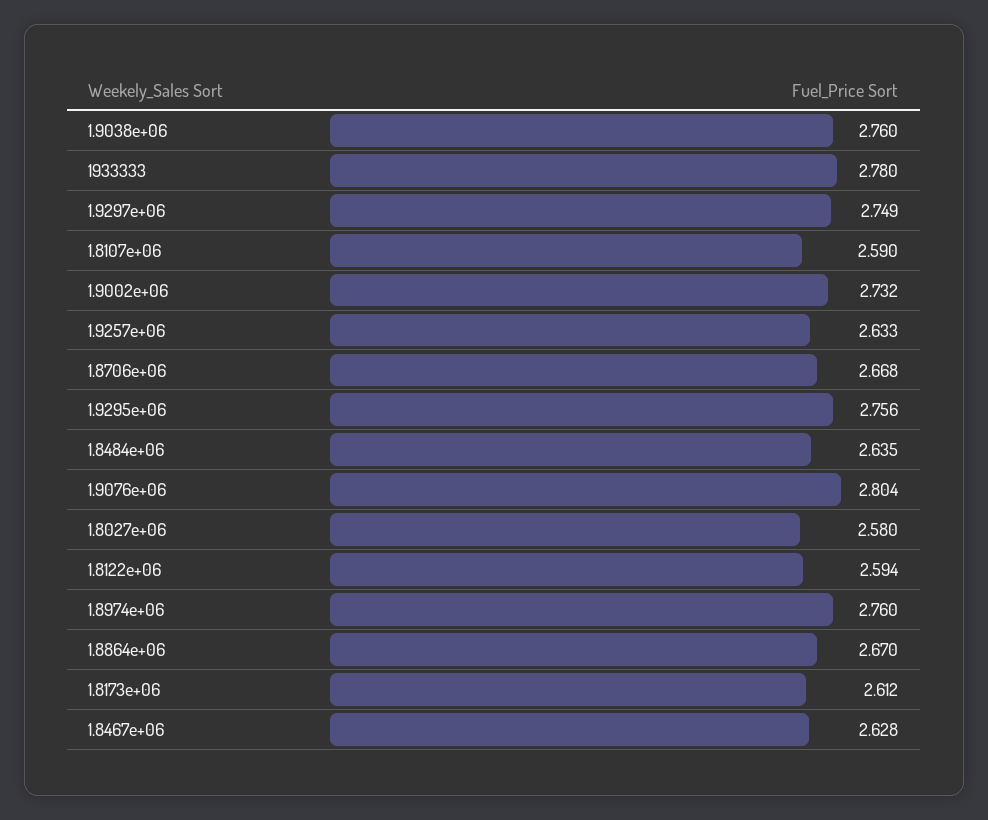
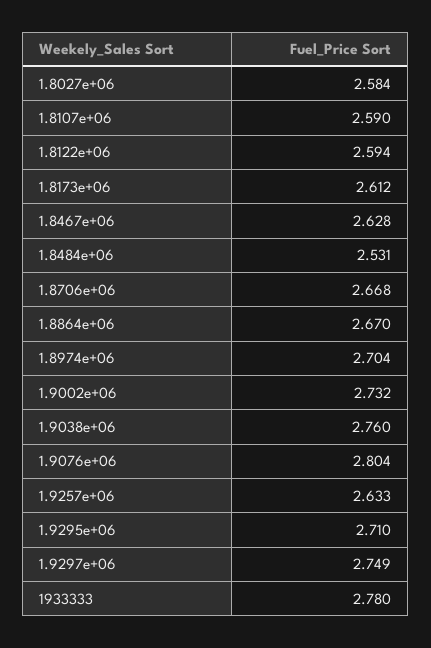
1.9295e+06: 2.756 -> 2.71
1.8484e+06: 2.635 -> 2.531
1.8027e+06: 2.58 -> 2.584
1.8974e+06: 2.76 -> 2.704

